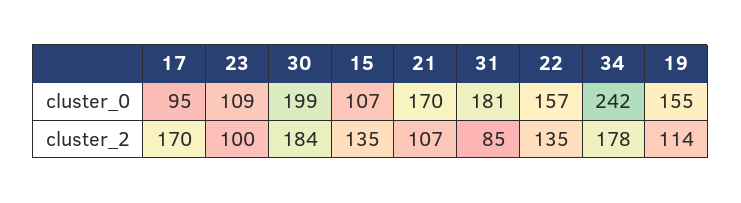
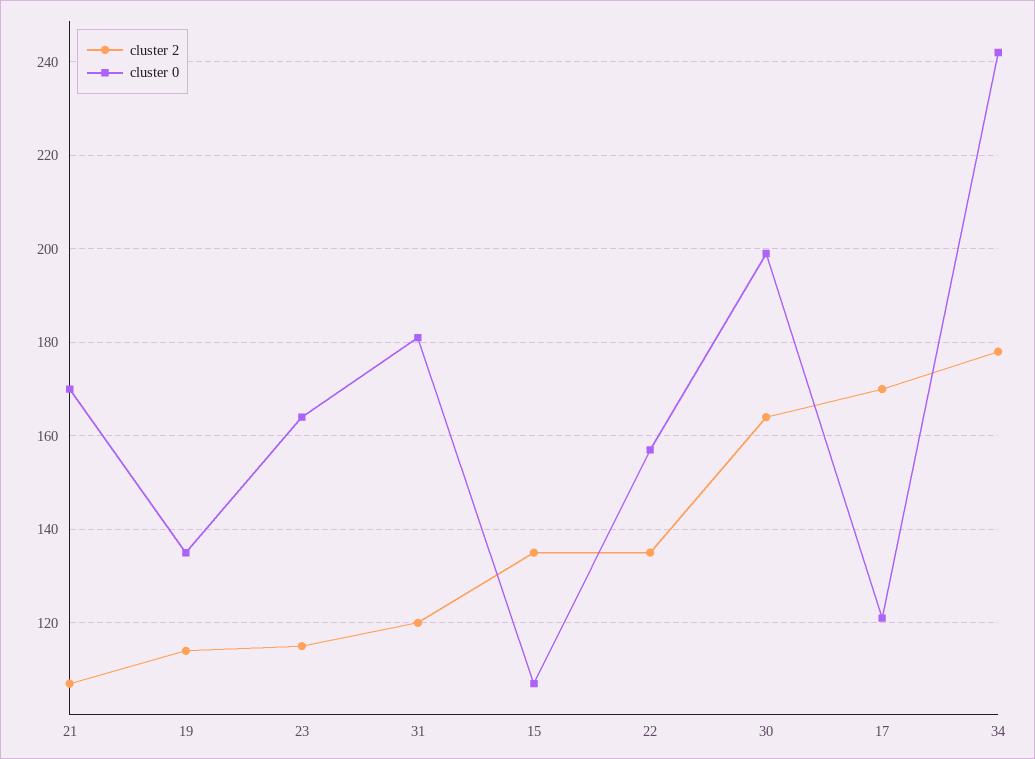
cluster_0, 17: 95 -> 120
cluster_0, 23: 109 -> 165
cluster_0, 19: 155 -> 135
cluster_2, 23: 100 -> 115
cluster_2, 30: 184 -> 165
cluster_2, 31: 85 -> 120

